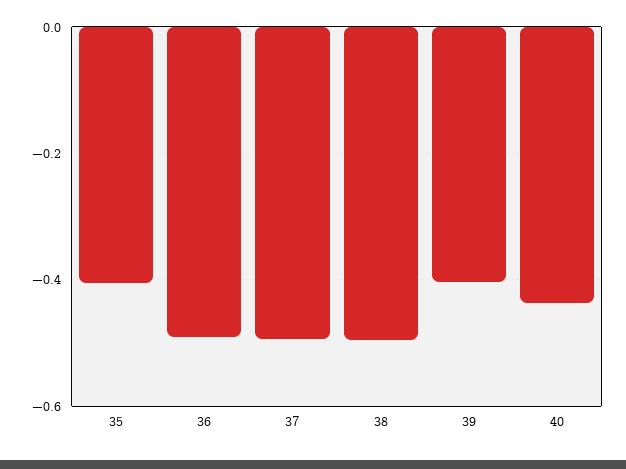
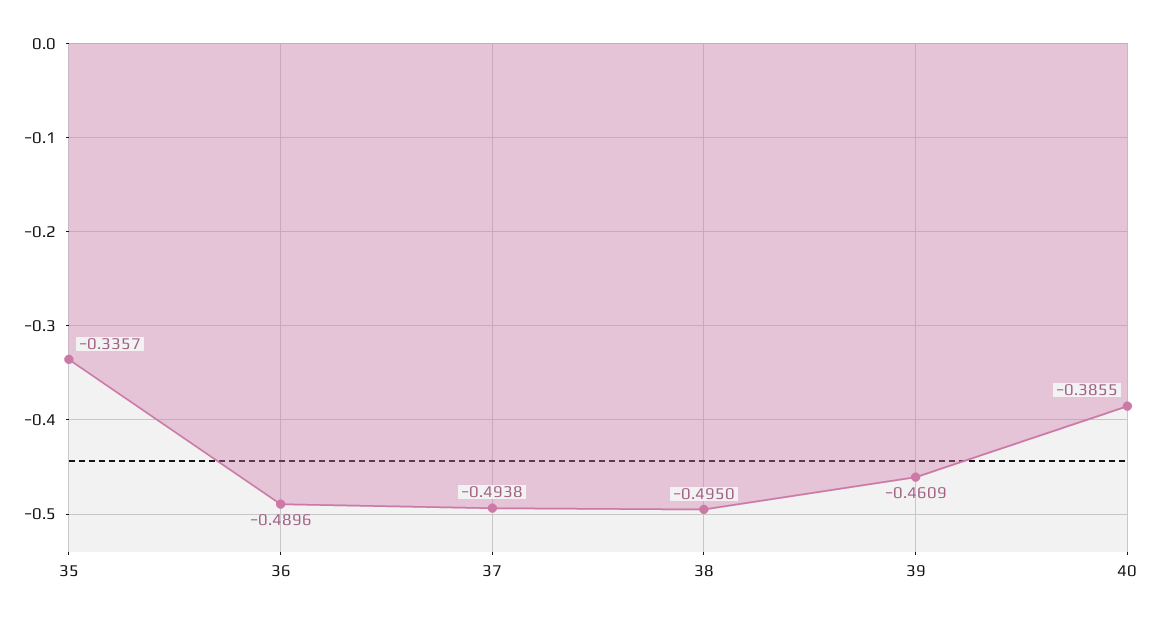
35: -0.4 -> -0.3357
39: -0.4 -> -0.4609
40: -0.44 -> -0.3855

